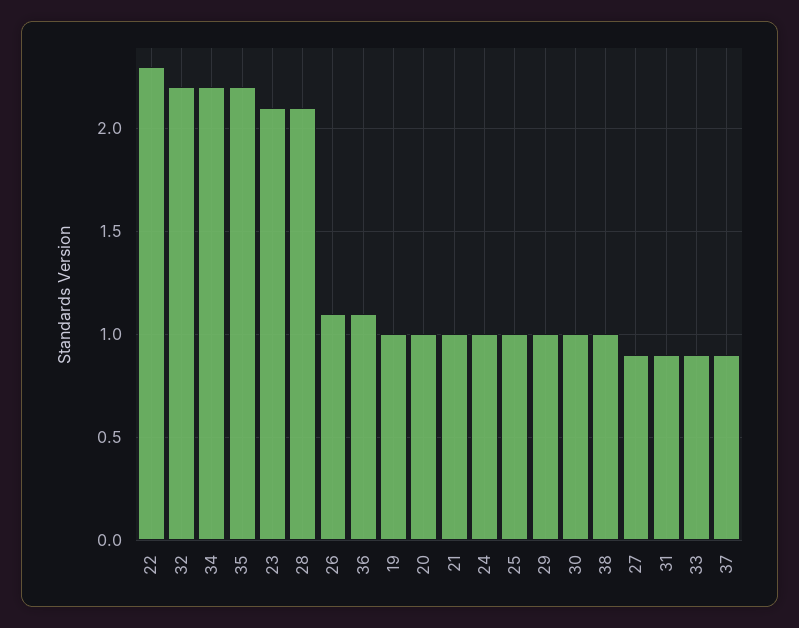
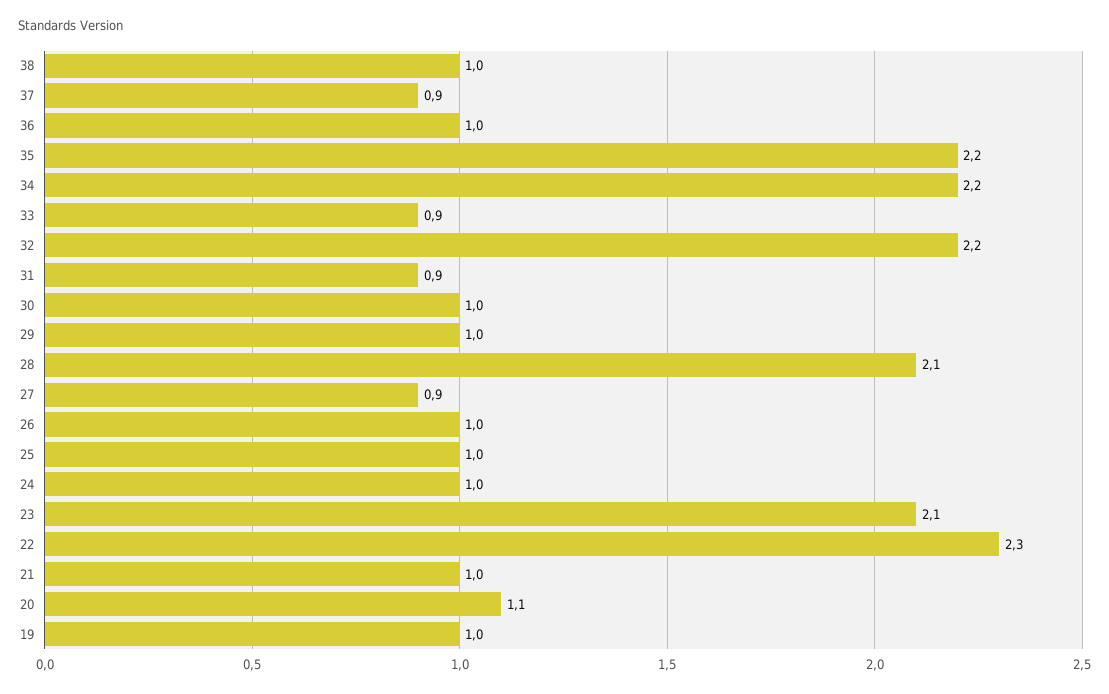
26: 1.1 -> 1
36: 1.1 -> 1
20: 1 -> 1.1

